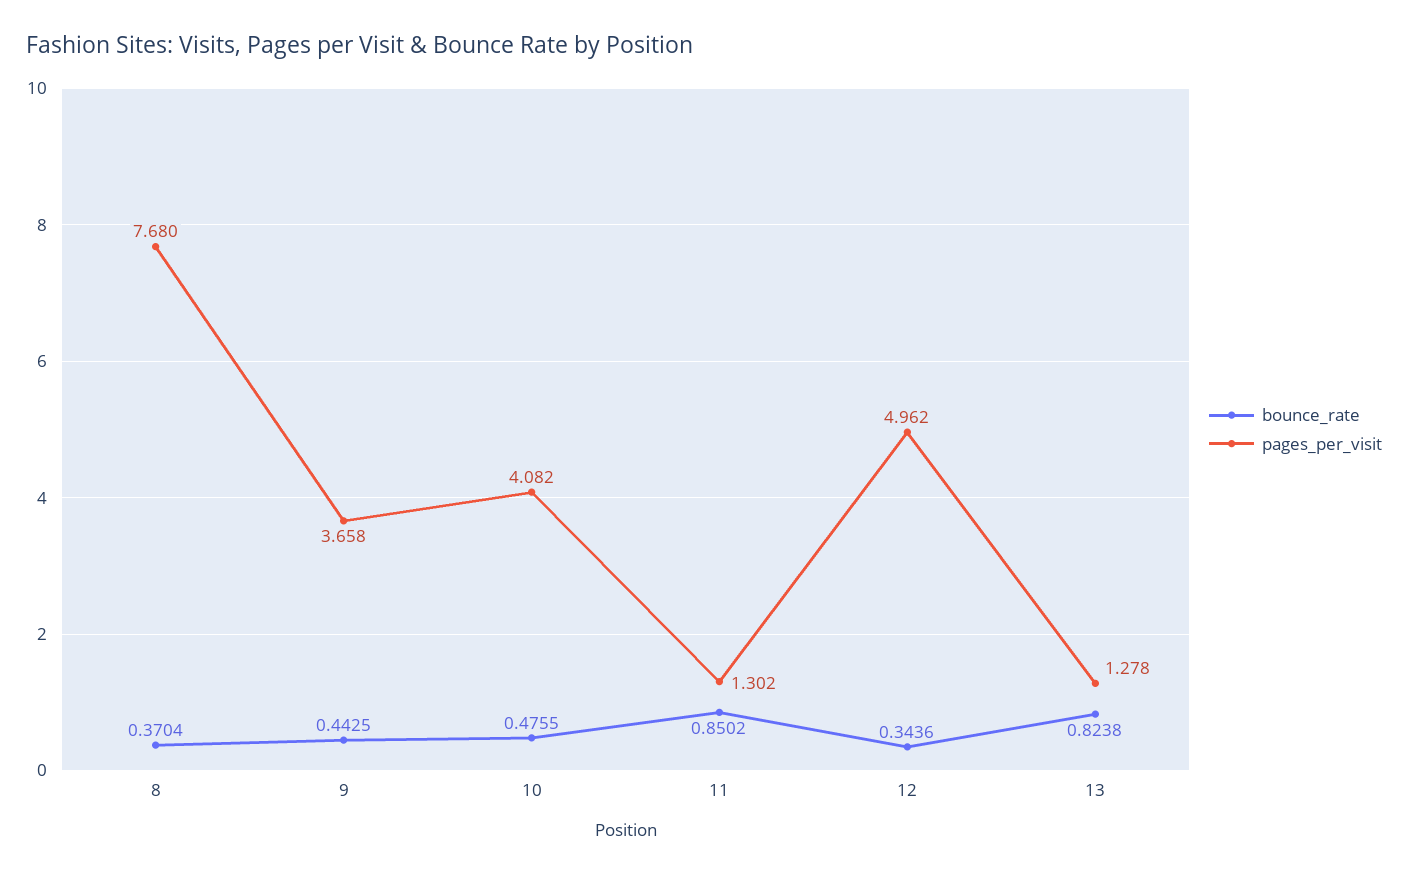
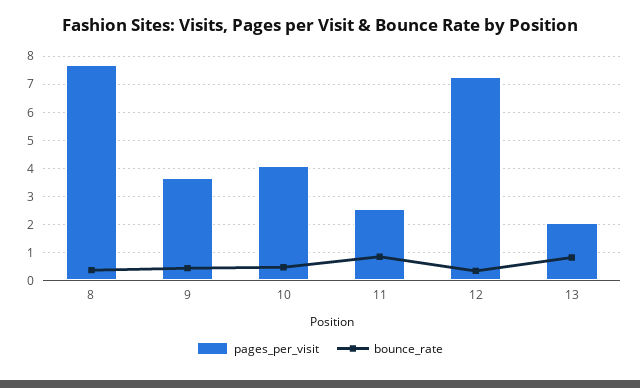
pages_per_visit, 11: 1.302 -> 2.5
pages_per_visit, 12: 4.962 -> 7.25
pages_per_visit, 13: 1.278 -> 2

